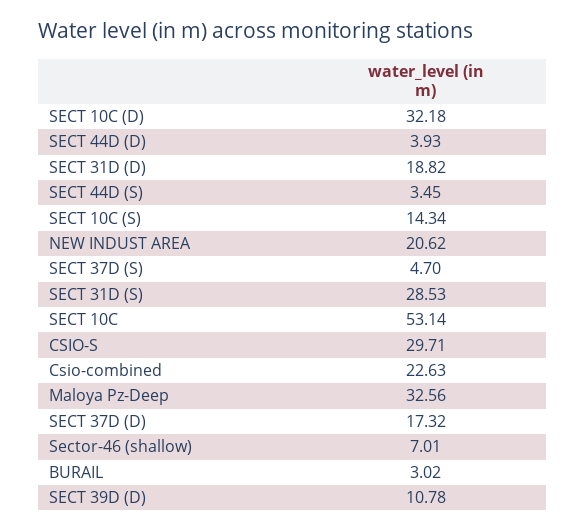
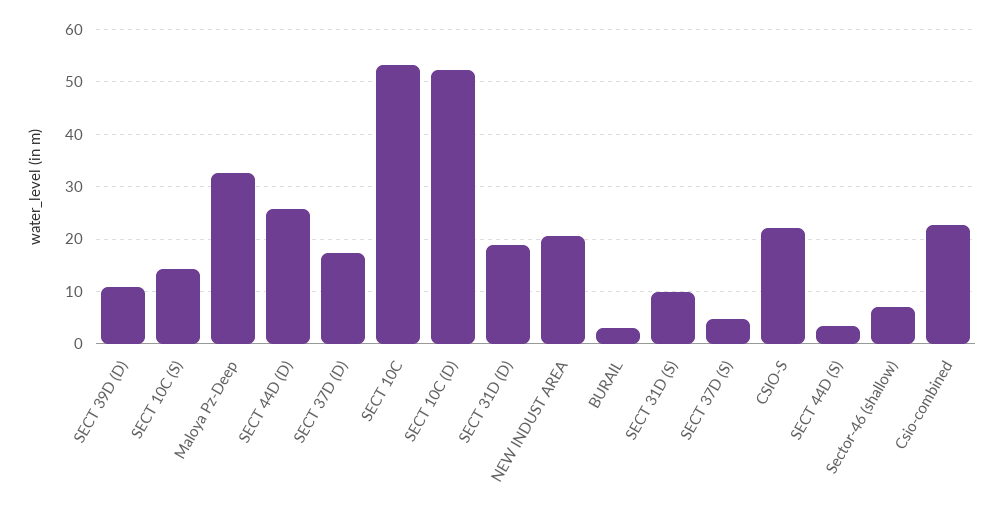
SECT 10C (D): 32.18 -> 52
SECT 44D (D): 3.93 -> 26
SECT 31D (S): 28.53 -> 10
CSIO-S: 29.71 -> 22

